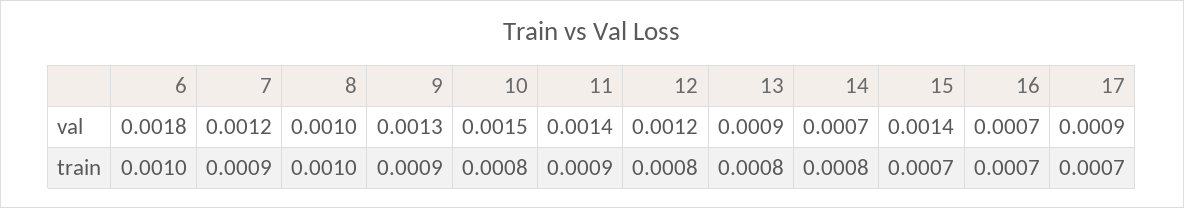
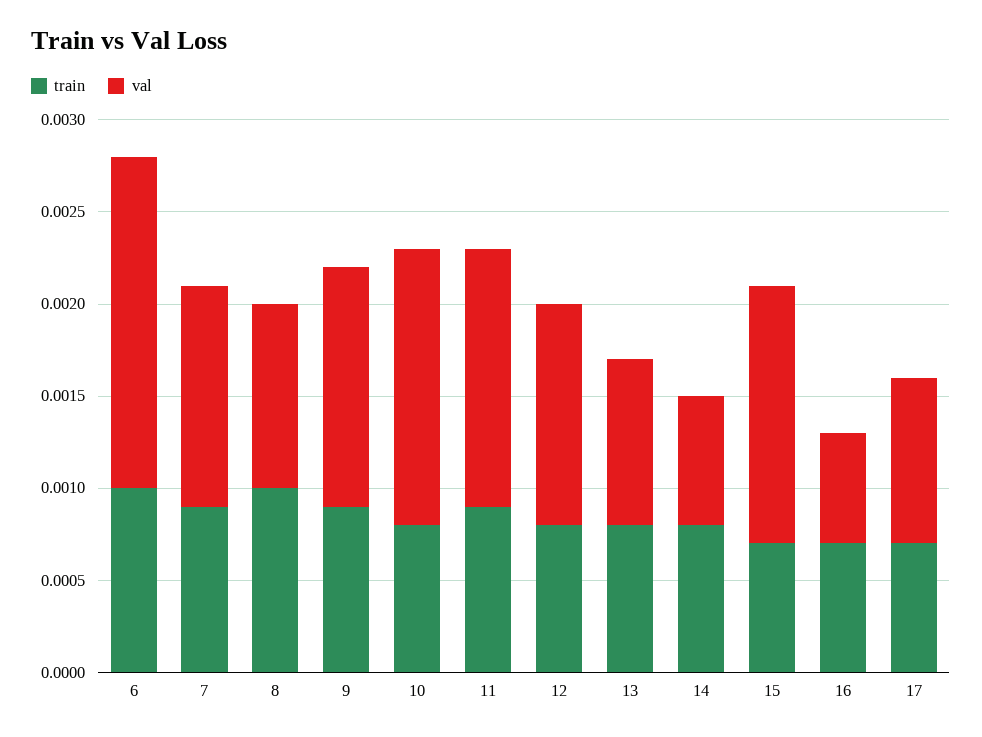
val, 16: 0.0007 -> 0.0006

